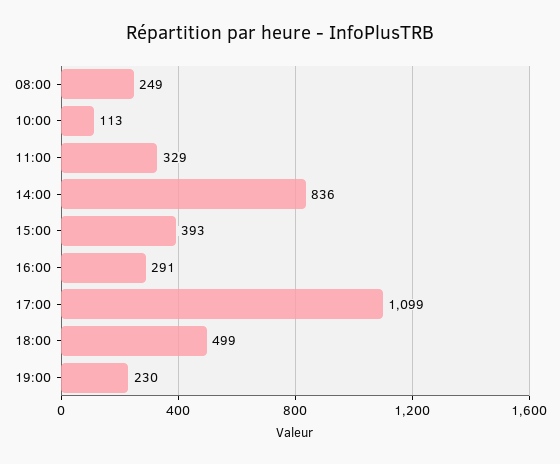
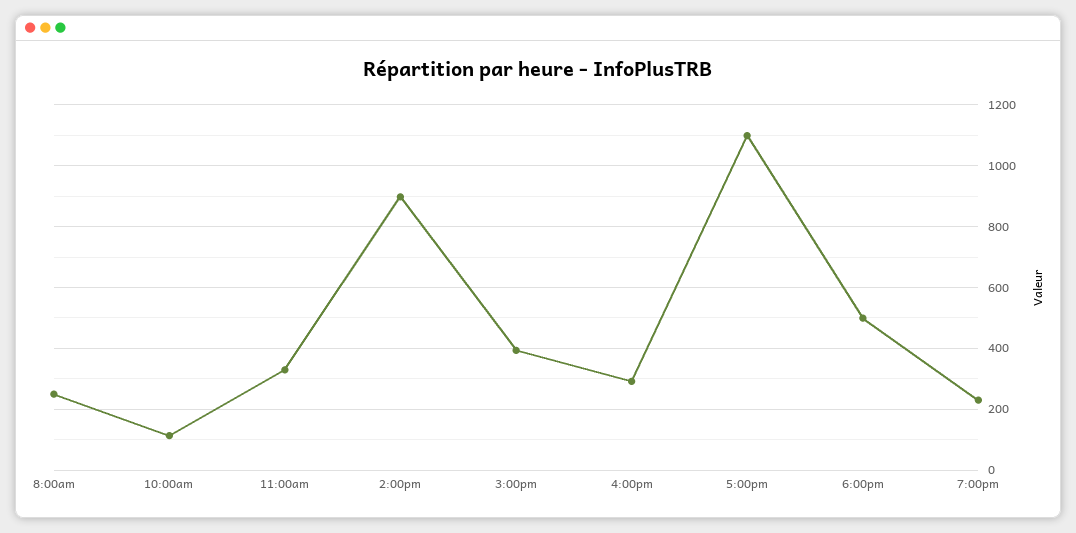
14:00: 836 -> 900

